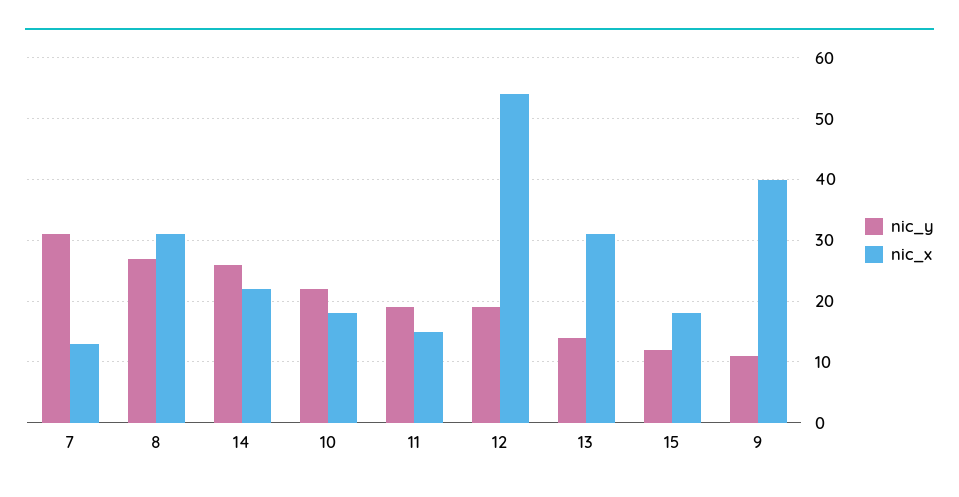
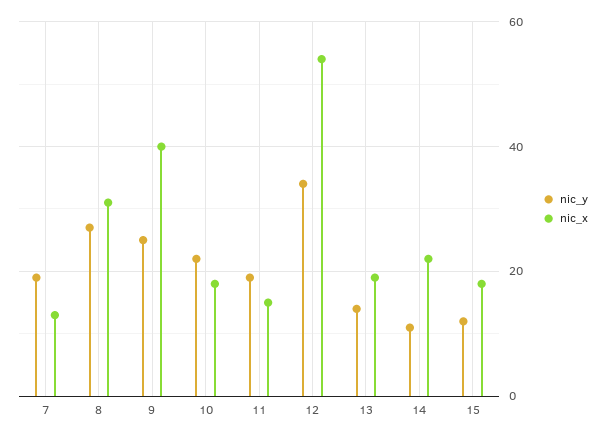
nic_y, 7: 31 -> 20
nic_y, 14: 26 -> 10
nic_y, 12: 19 -> 35
nic_x, 13: 31 -> 20
nic_y, 9: 11 -> 25

